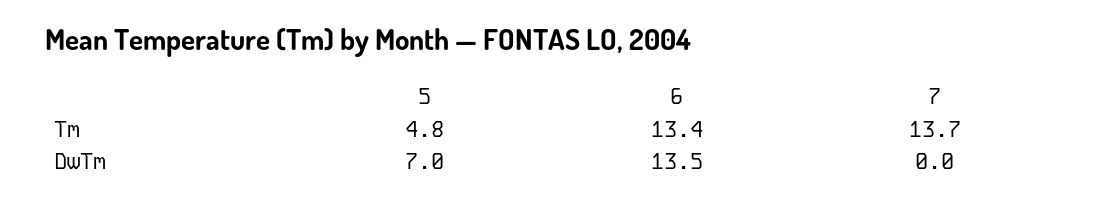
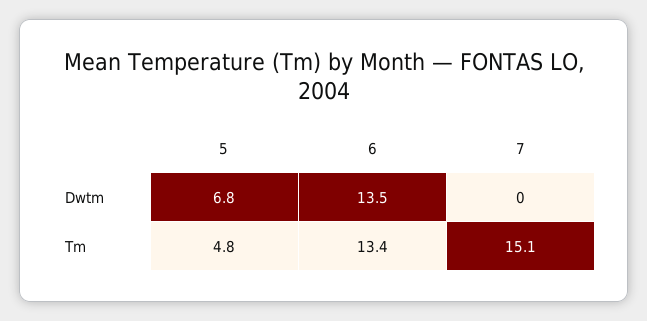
7, Tm: 13.7 -> 15.1
5, DwTm: 7 -> 6.8

